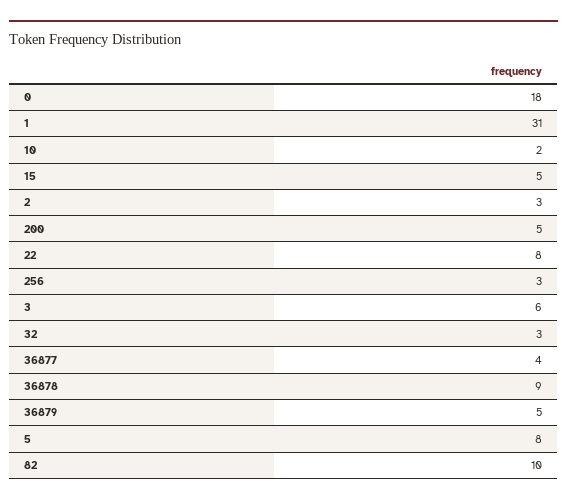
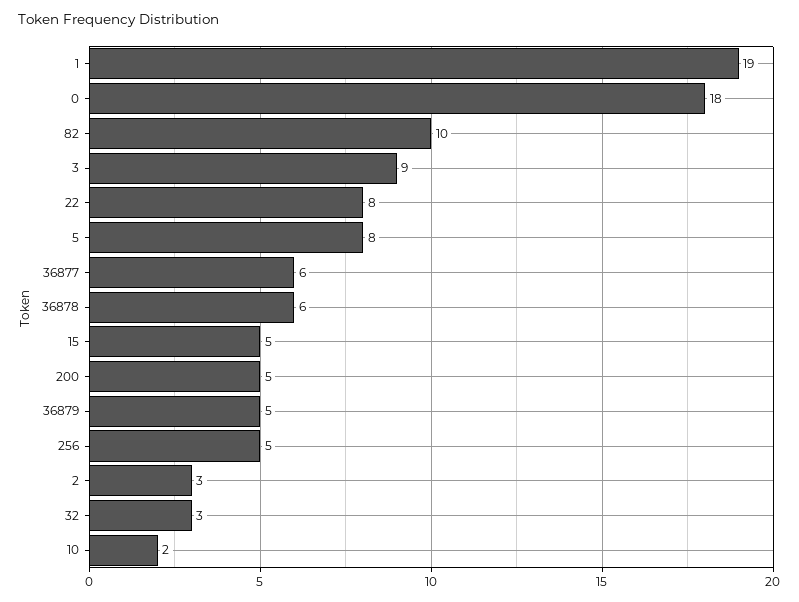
1: 31 -> 19
256: 3 -> 5
3: 6 -> 9
36877: 4 -> 6
36878: 9 -> 6

